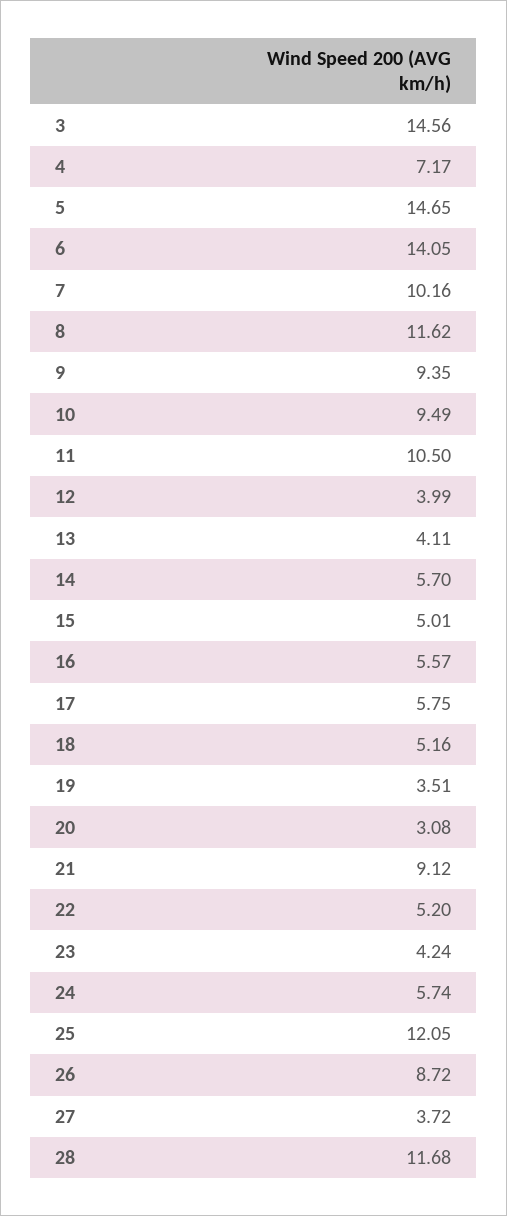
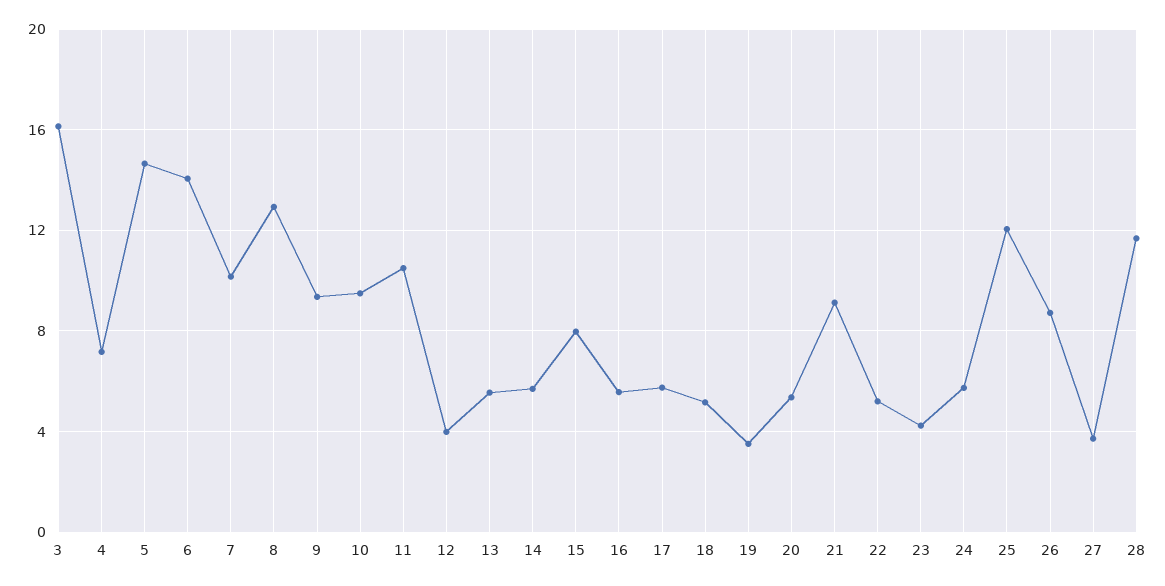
3: 14.56 -> 16
8: 11.62 -> 13
13: 4.11 -> 5.5
15: 5.01 -> 8
20: 3.08 -> 5.5

